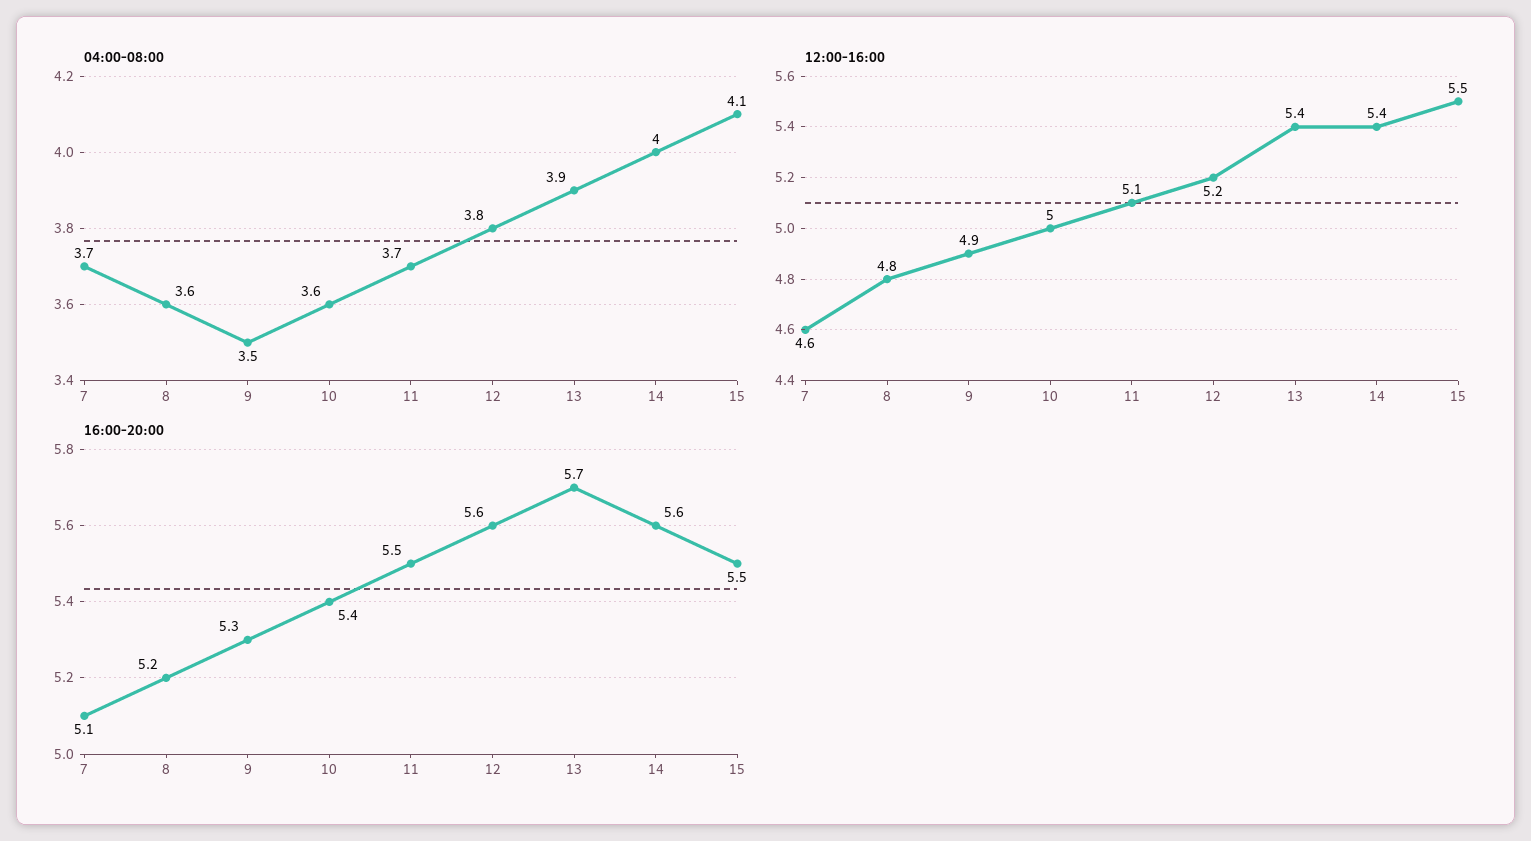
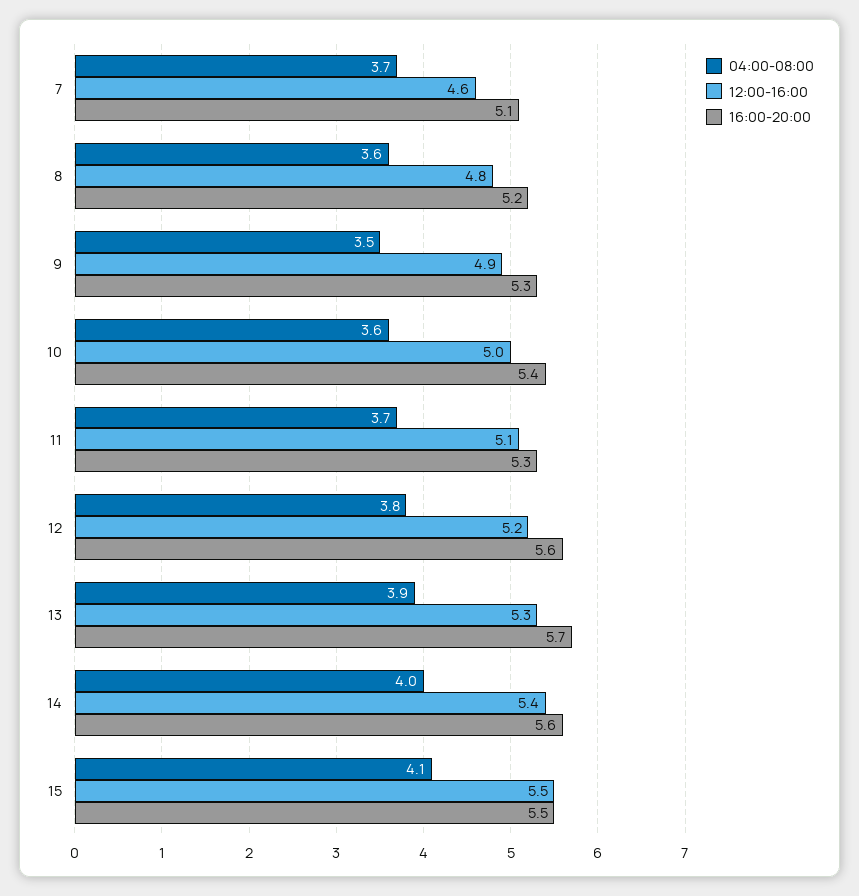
12:00-16:00, 13: 5.4 -> 5.3
16:00-20:00, 11: 5.5 -> 5.3

